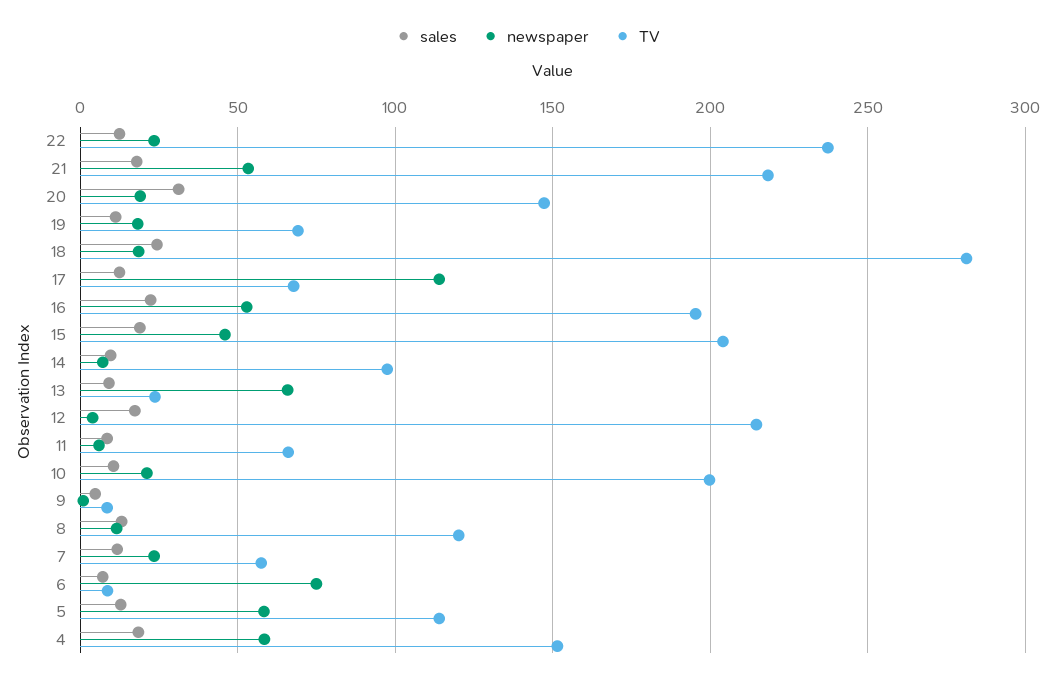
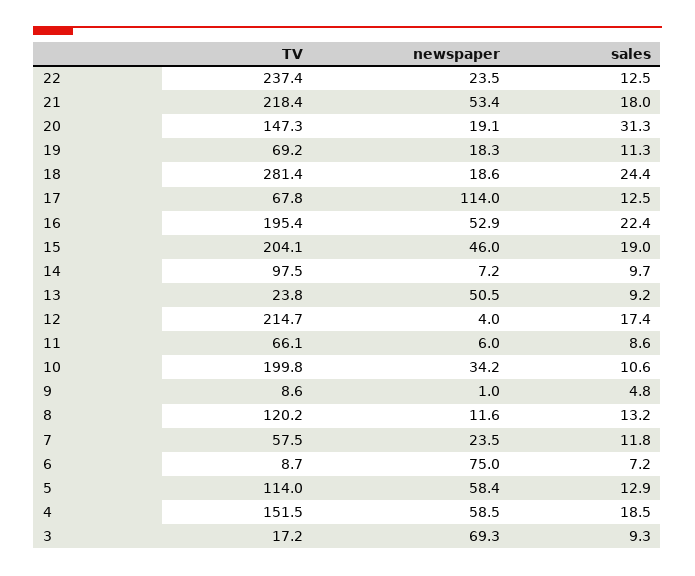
newspaper, 13: 65 -> 50.5
newspaper, 10: 20 -> 34.2
TV, 3: none -> 17.2
newspaper, 3: none -> 69.3
sales, 3: none -> 9.3

